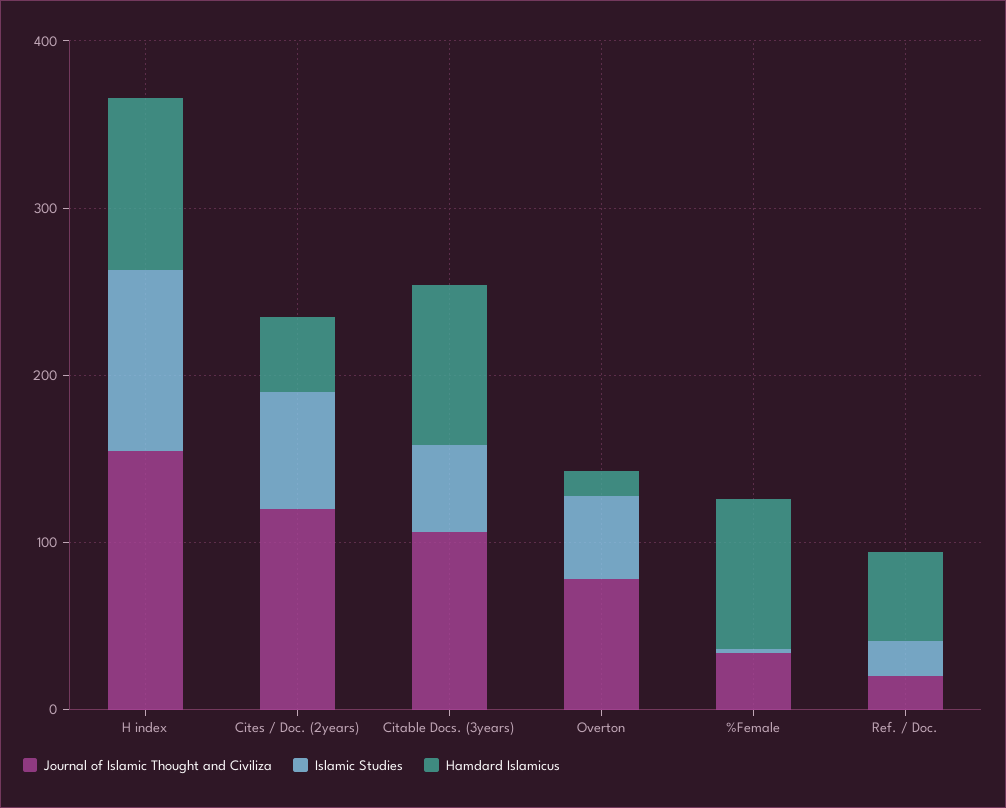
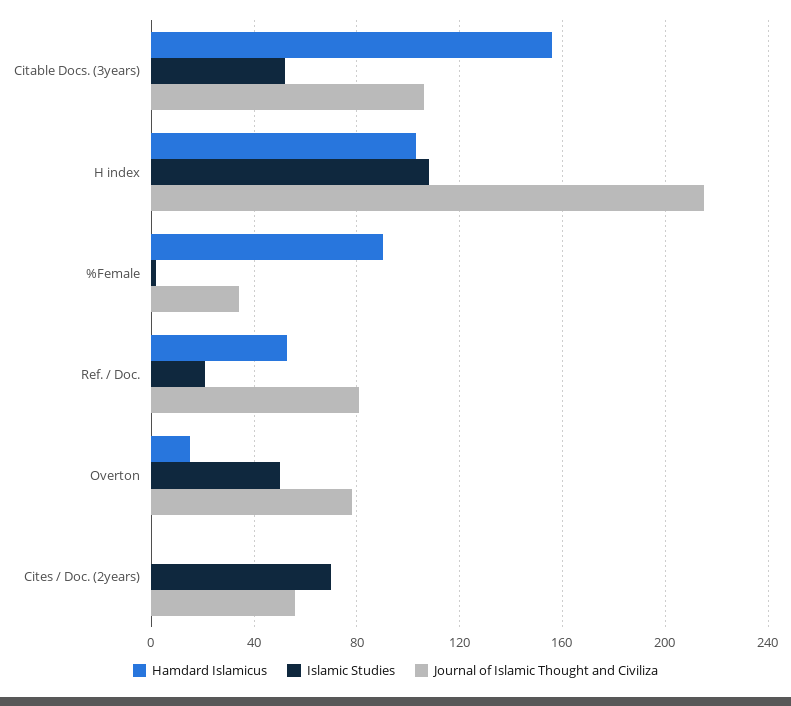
Journal of Islamic Thought and Civiliza, H index: 160 -> 215
Journal of Islamic Thought and Civiliza, Cites / Doc. (2years): 120 -> 55
Hamdard Islamicus, Cites / Doc. (2years): 40 -> 0
Hamdard Islamicus, Citable Docs. (3years): 100 -> 155
Journal of Islamic Thought and Civiliza, Ref. / Doc.: 20 -> 80

